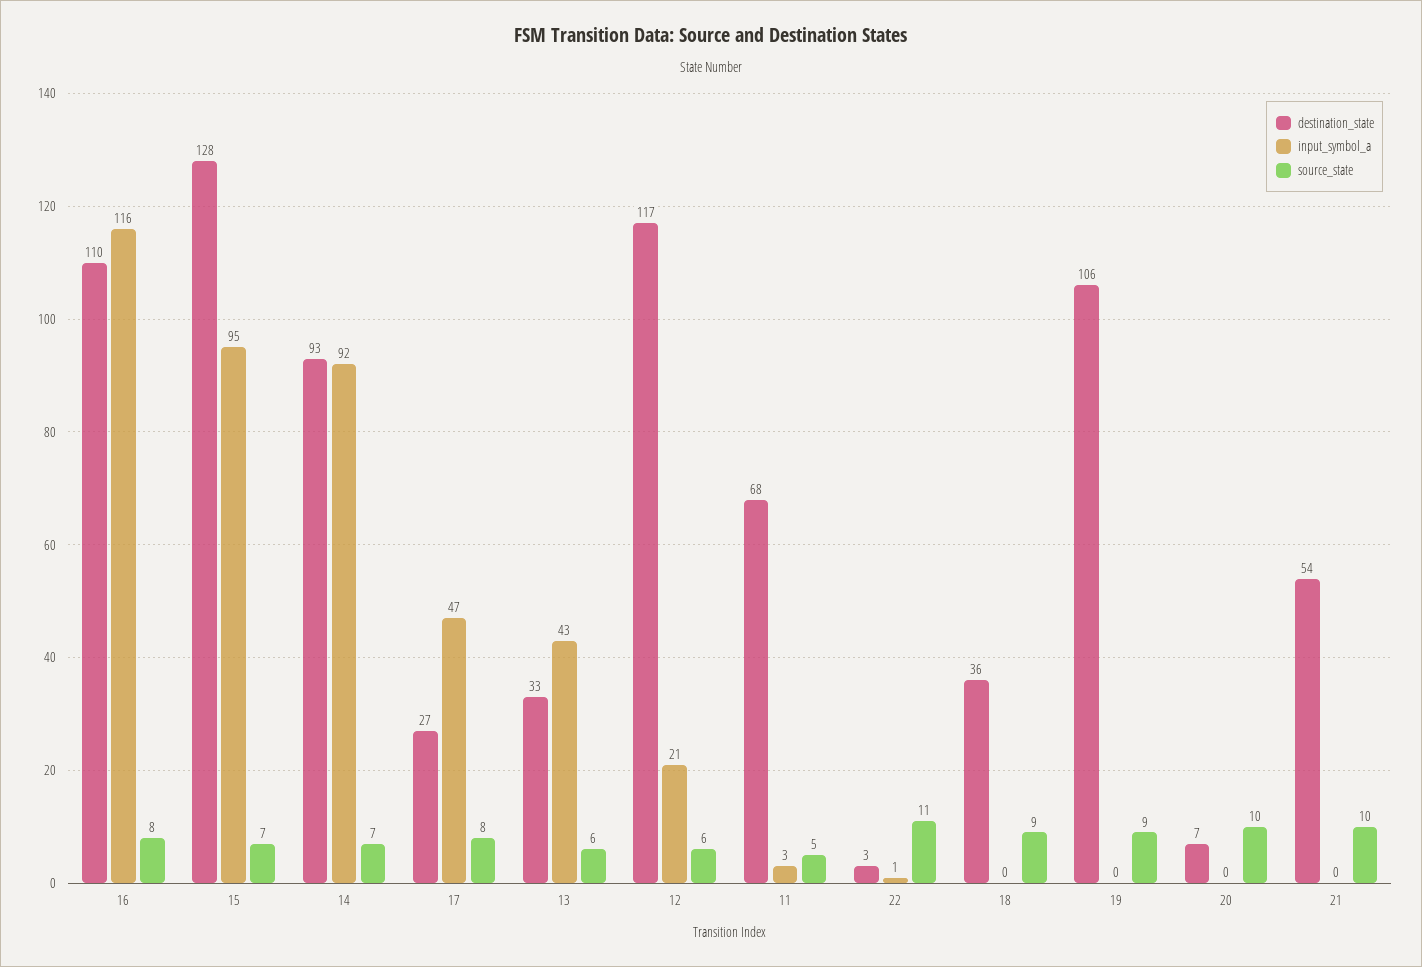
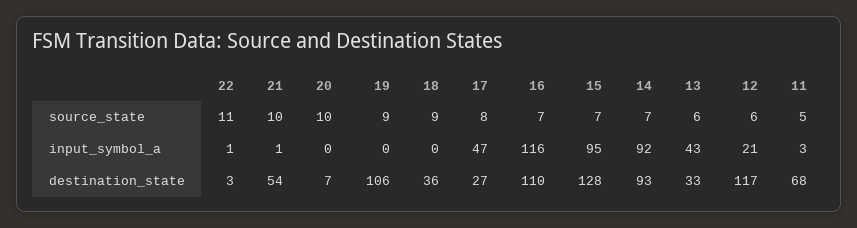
source_state, 16: 8 -> 7
input_symbol_a, 21: 0 -> 1

